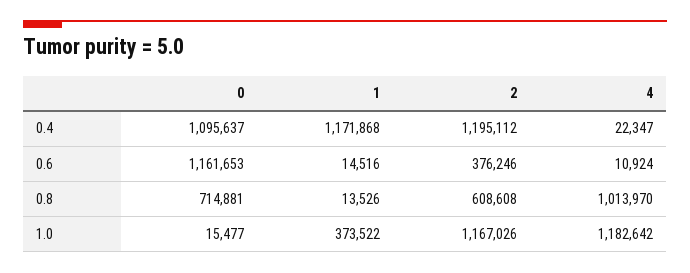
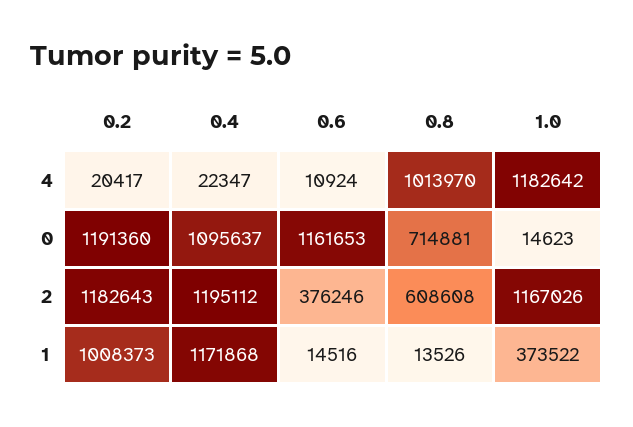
0, 1.0: 15477 -> 14623
4, 0.2: none -> 20417
0, 0.2: none -> 1191360
2, 0.2: none -> 1182643
1, 0.2: none -> 1008373

